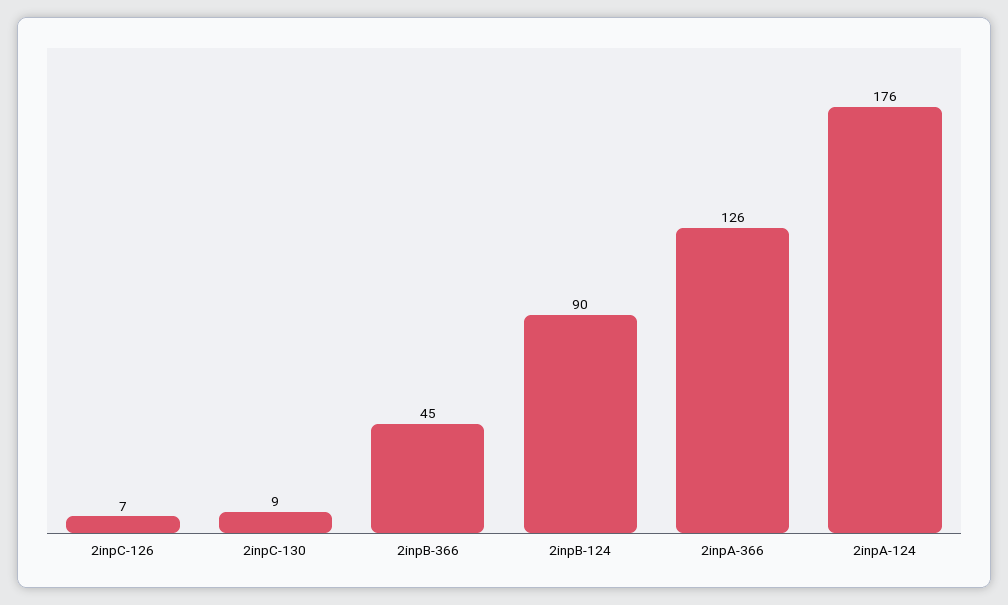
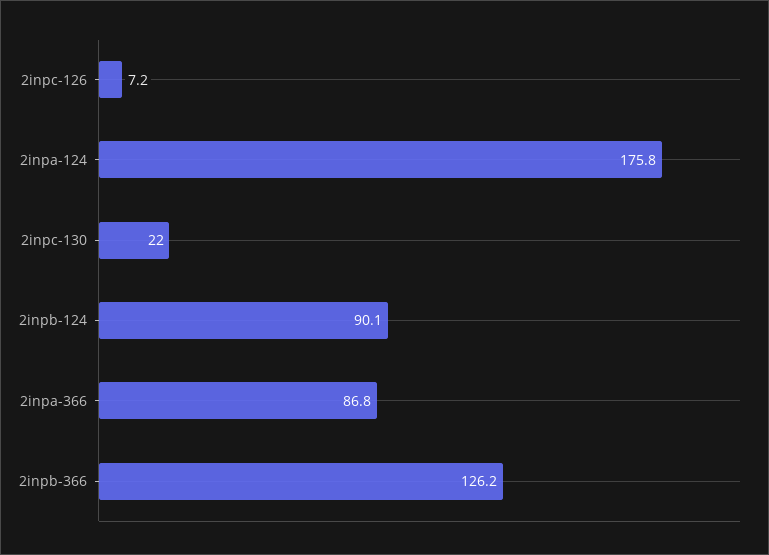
2inpC-130: 9 -> 22
2inpB-366: 45 -> 126.2
2inpA-366: 126 -> 86.8

